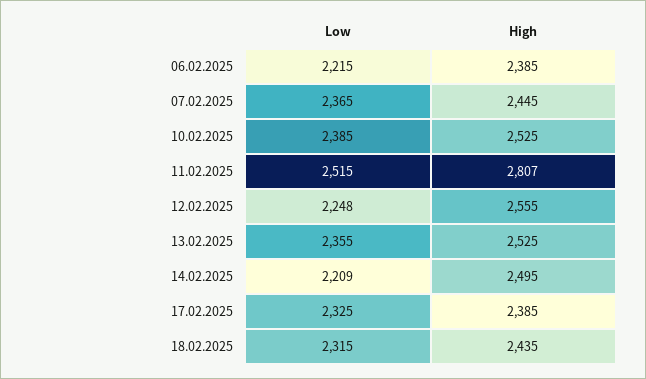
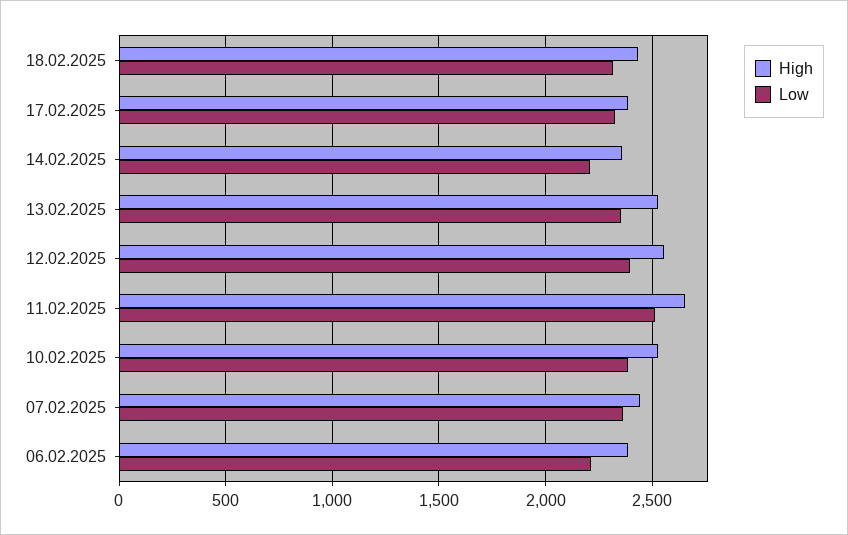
High, 11.02.2025: 2807 -> 2650
Low, 12.02.2025: 2248 -> 2400
High, 14.02.2025: 2495 -> 2350

